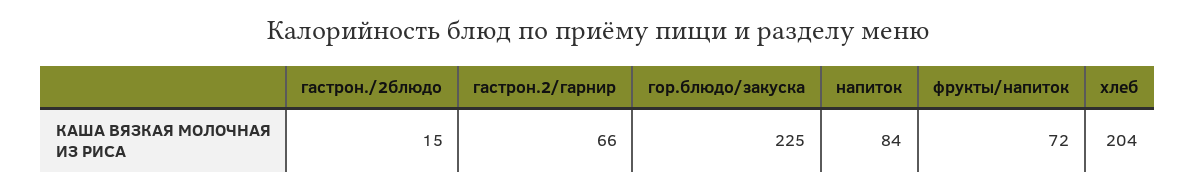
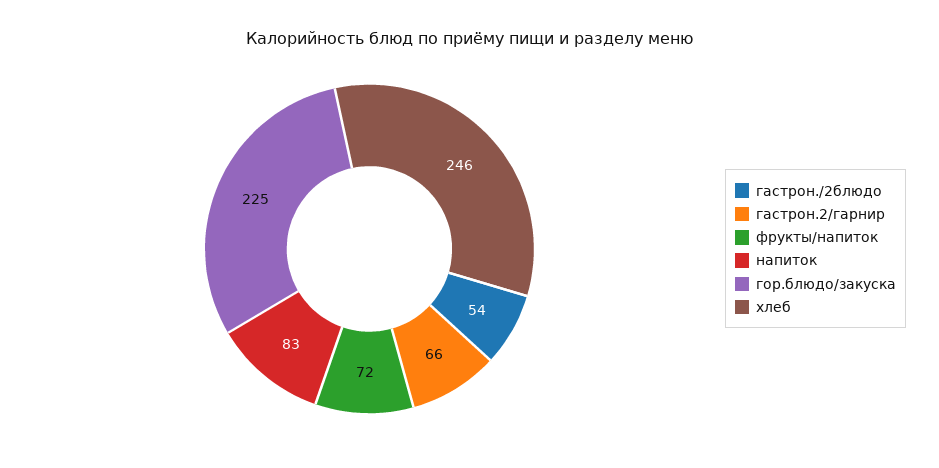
гастрон./2блюдо: 15 -> 54
напиток: 84 -> 83
хлеб: 204 -> 246

